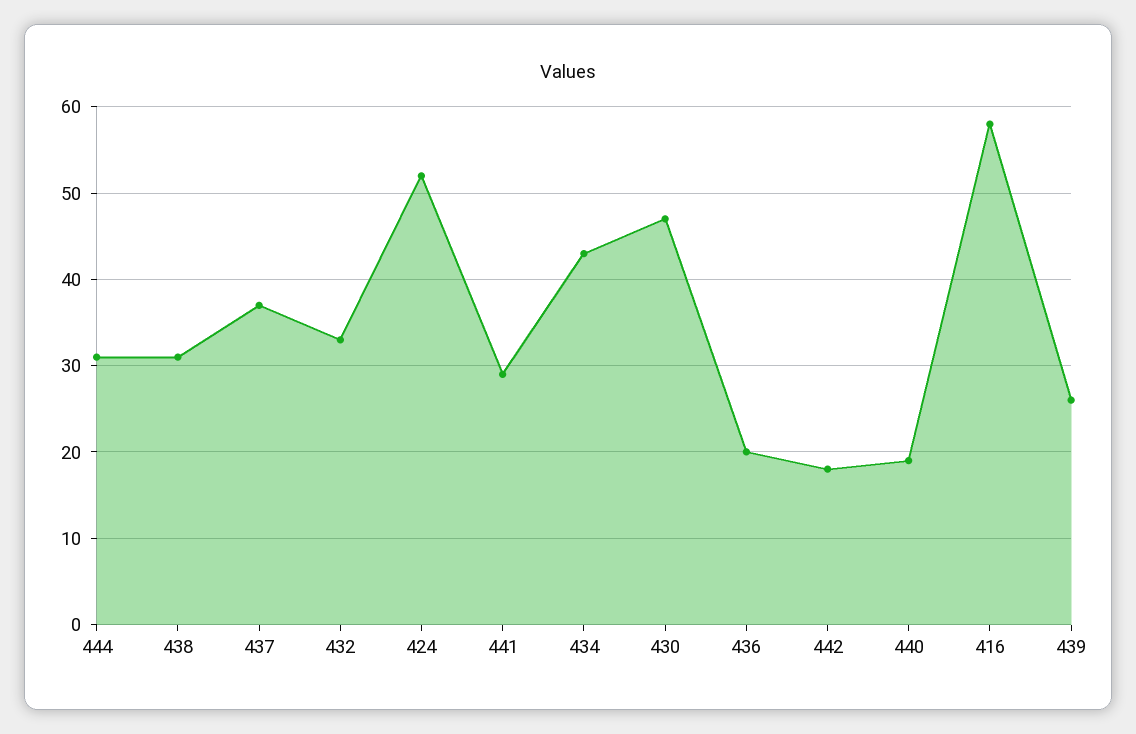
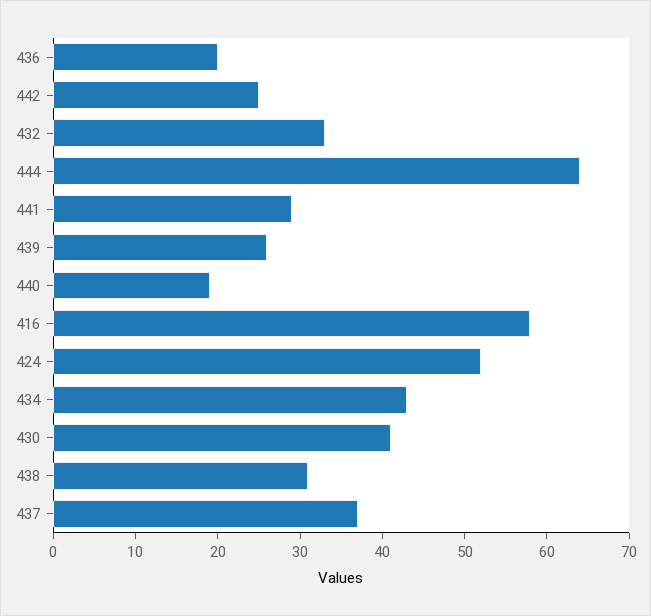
444: 31 -> 64
430: 47 -> 41
442: 18 -> 25

